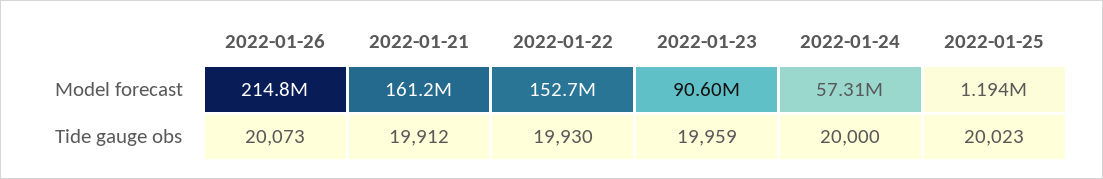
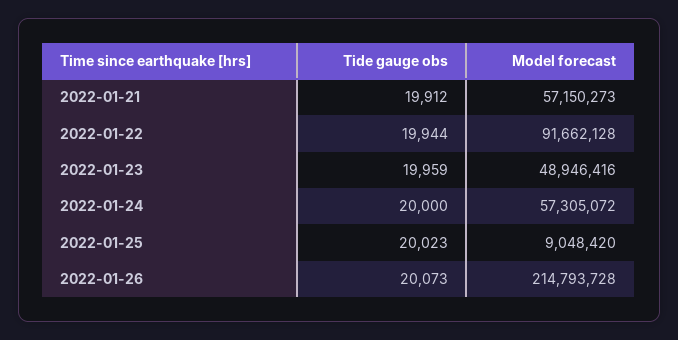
2022-01-21, Model forecast: 161200000 -> 57150273
2022-01-22, Model forecast: 152700000 -> 91662128
2022-01-23, Model forecast: 90600000 -> 48946416
2022-01-25, Model forecast: 1194000 -> 9048420
2022-01-22, Tide gauge obs: 19930 -> 19944

